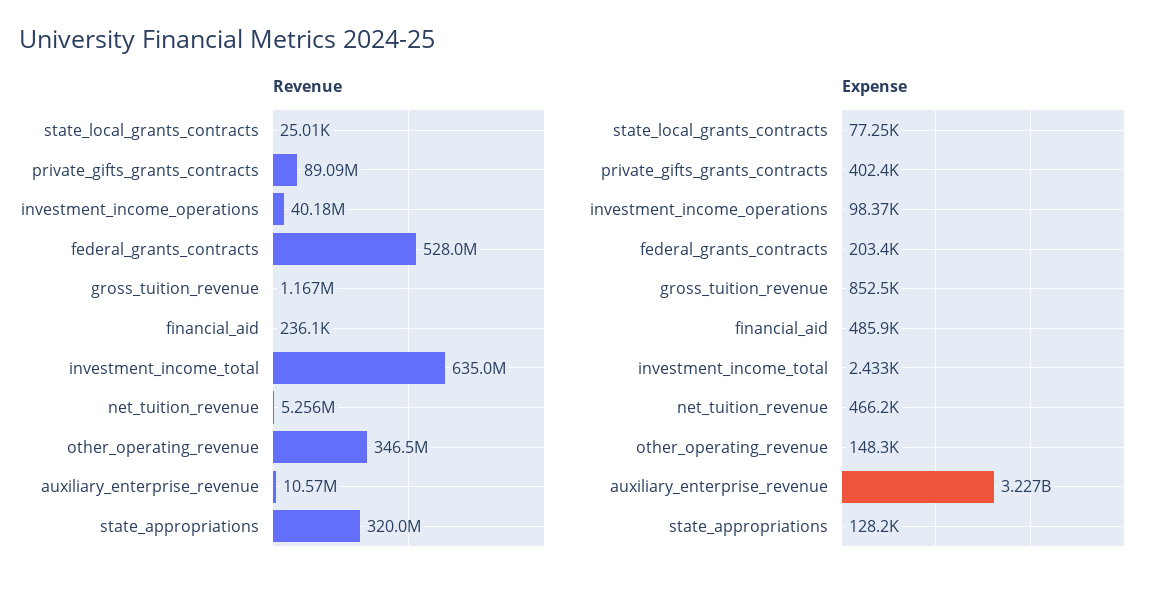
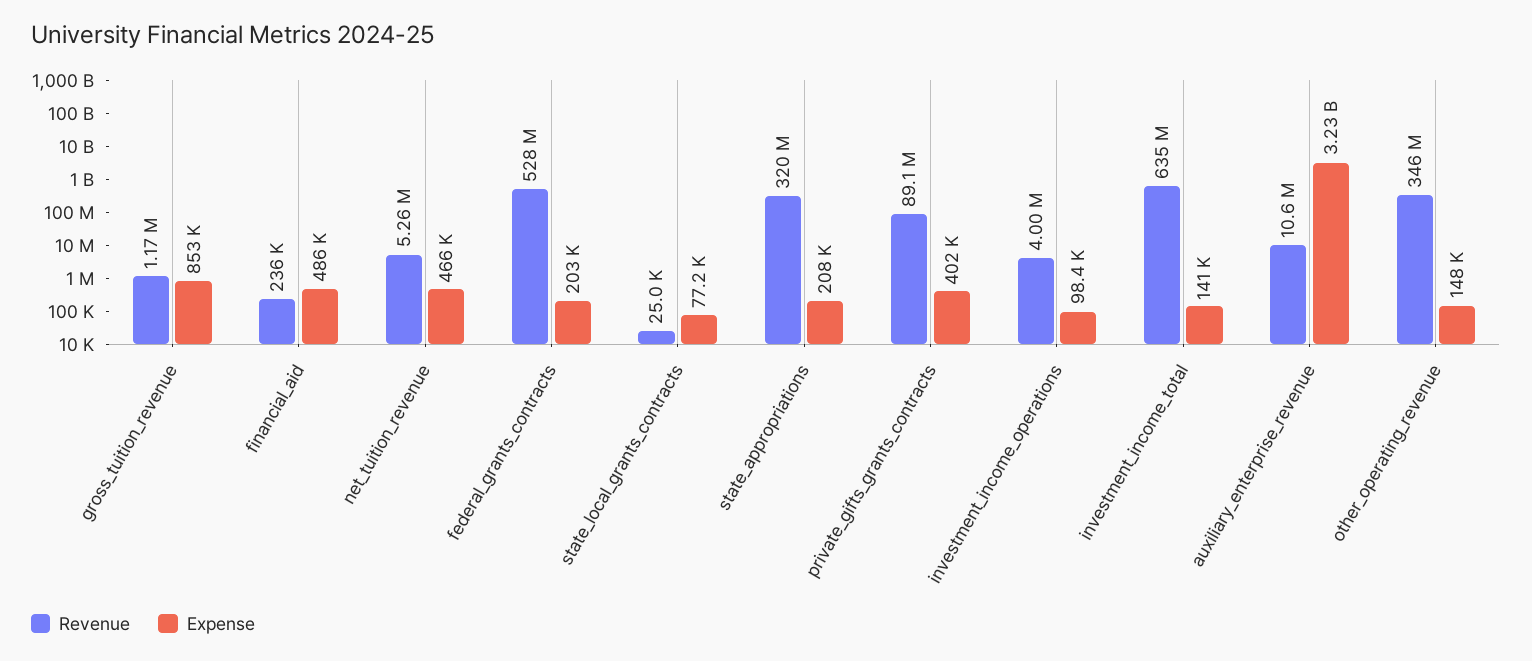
Revenue, investment_income_operations: 40180000 -> 4000000
Expense, investment_income_total: 2433 -> 141000
Expense, state_appropriations: 128200 -> 208000

